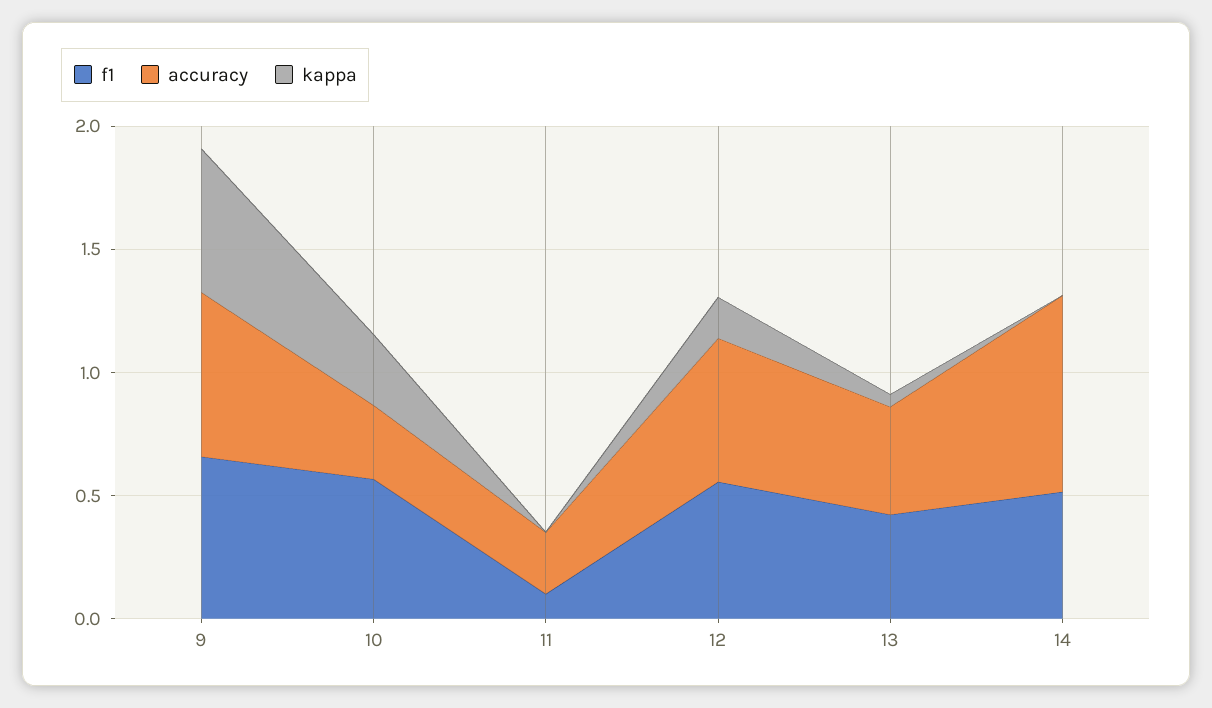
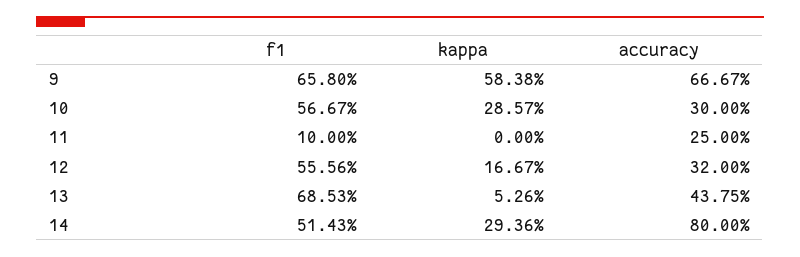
accuracy, 12: 0.6 -> 0.32
f1, 13: 0.4 -> 0.6853
kappa, 14: 0 -> 0.2936

